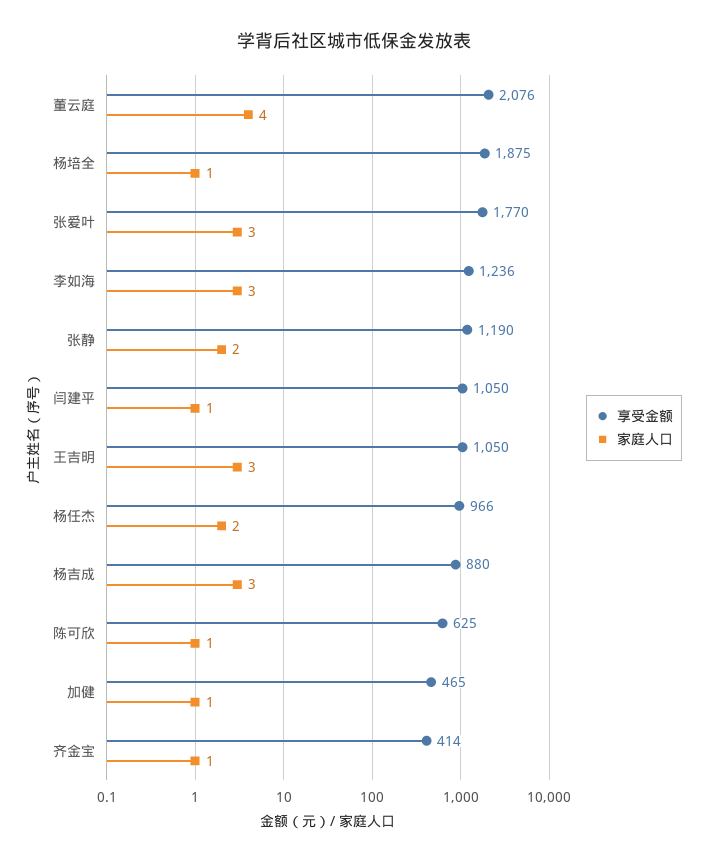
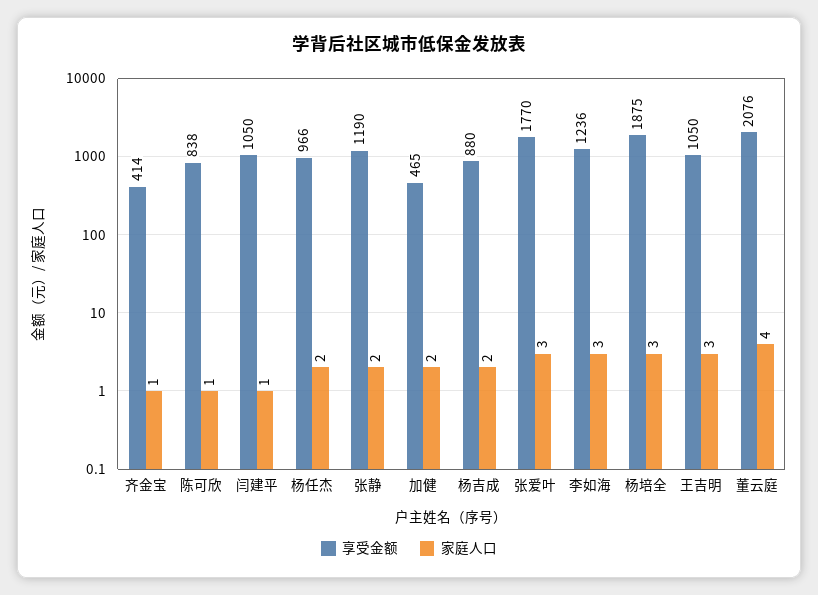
家庭人口, 杨培全: 1 -> 3
家庭人口, 杨吉成: 3 -> 2
享受金额, 陈可欣: 625 -> 838
家庭人口, 加健: 1 -> 2

